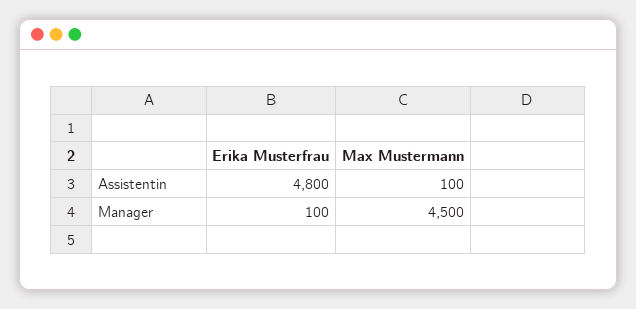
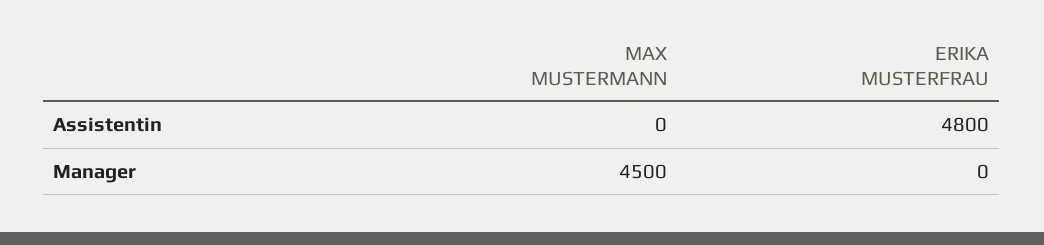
Max Mustermann, Assistentin: 100 -> 0
Erika Musterfrau, Manager: 100 -> 0

